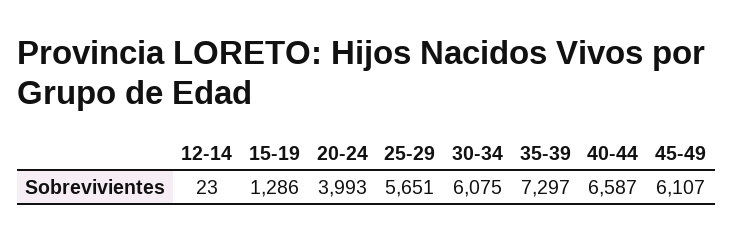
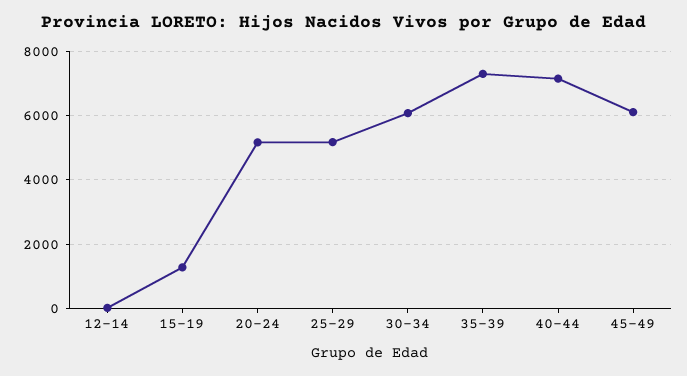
20-24: 3993 -> 5200
25-29: 5651 -> 5200
40-44: 6587 -> 7200

